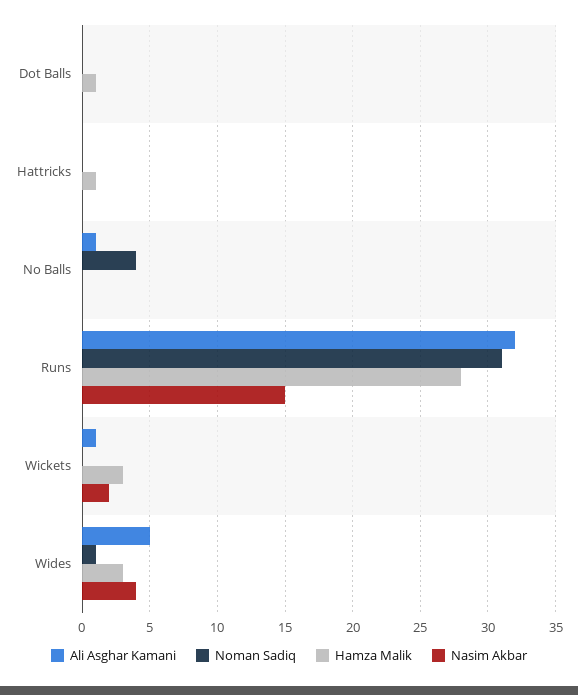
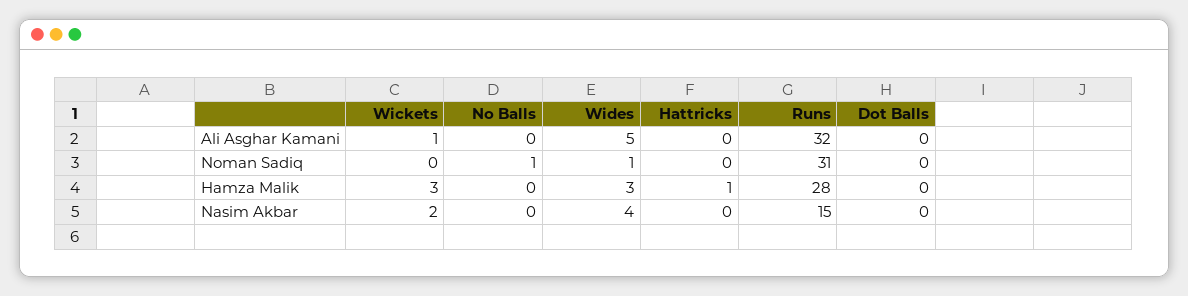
Hamza Malik, Dot Balls: 1 -> 0
Ali Asghar Kamani, No Balls: 1 -> 0
Noman Sadiq, No Balls: 4 -> 1

